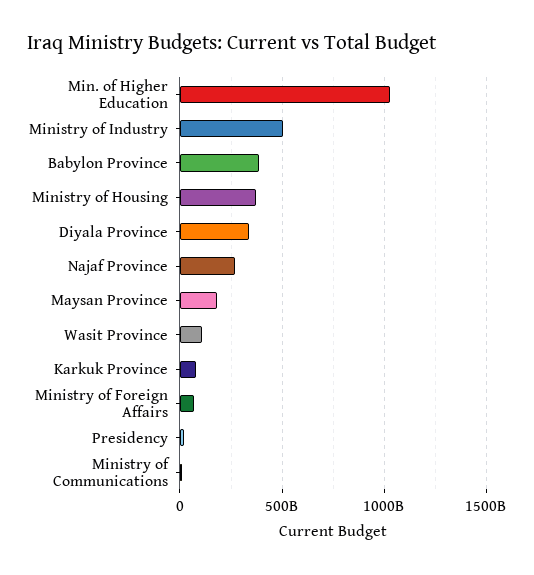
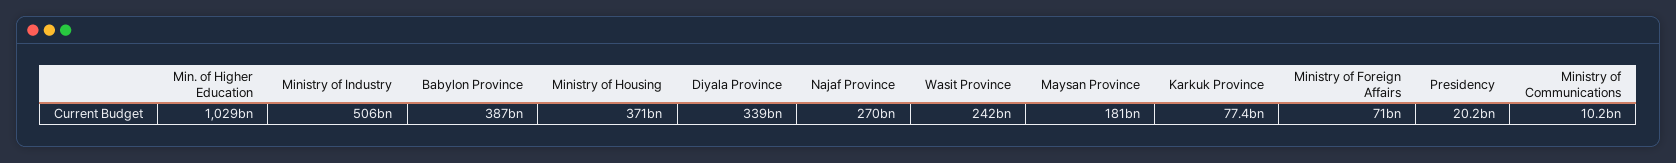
Wasit Province: 100000000000 -> 242000000000

